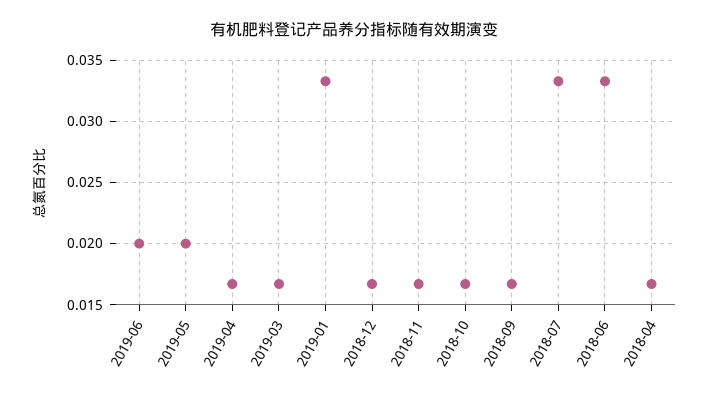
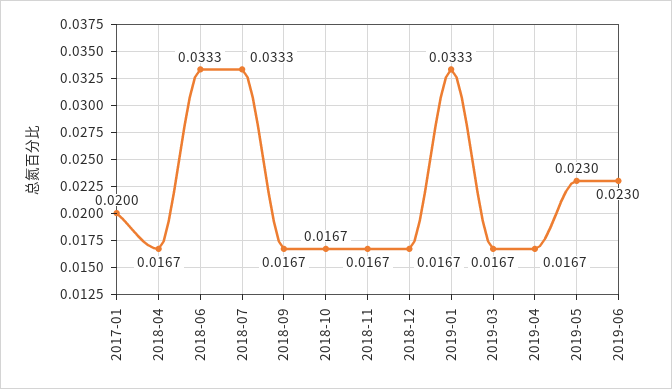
2019-06: 0.02 -> 0.023
2019-05: 0.02 -> 0.023
2017-01: none -> 0.02

